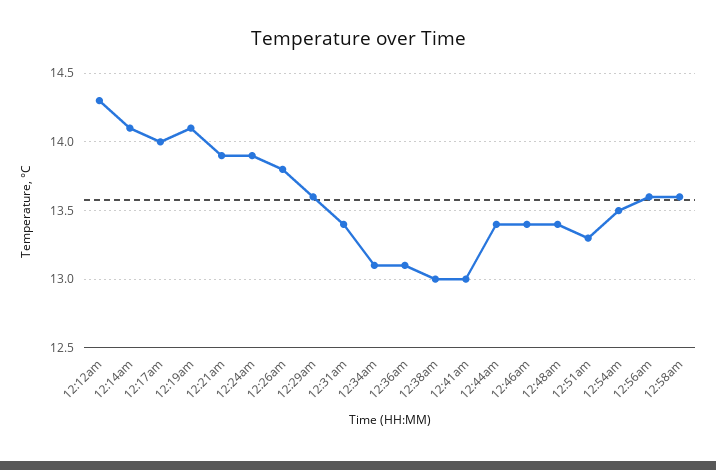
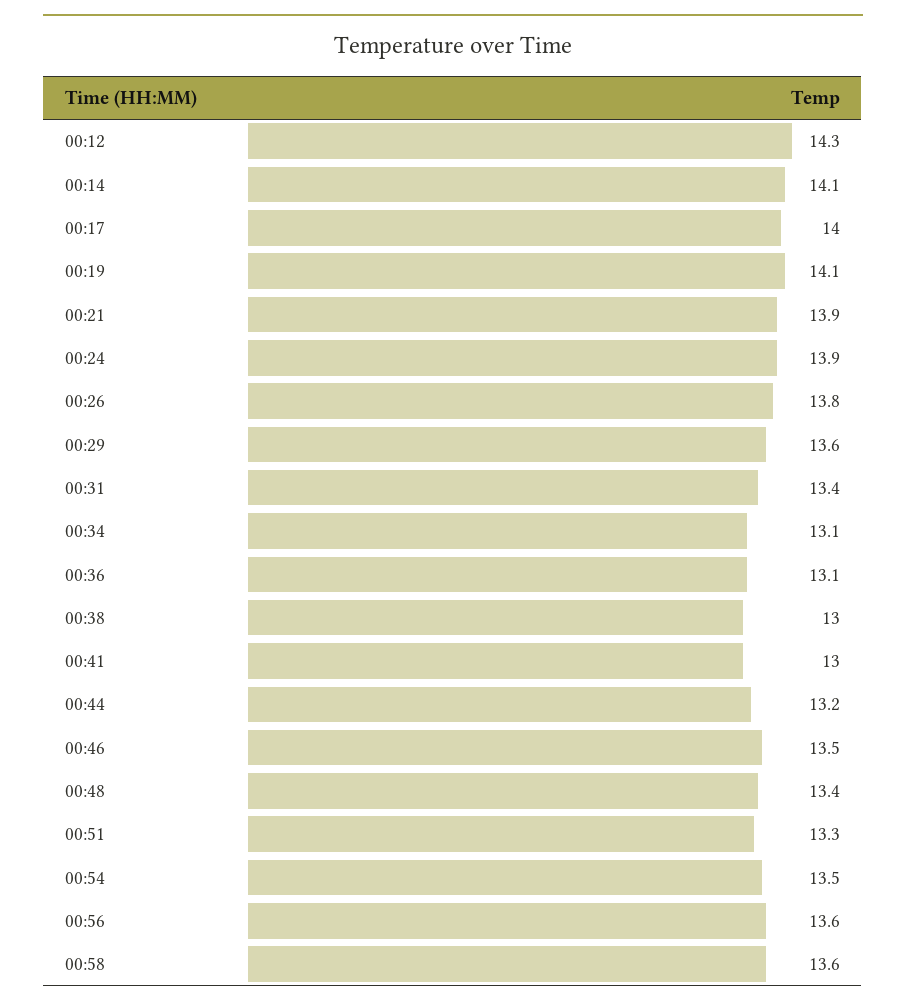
12:44am: 13.4 -> 13.2
12:46am: 13.4 -> 13.5

